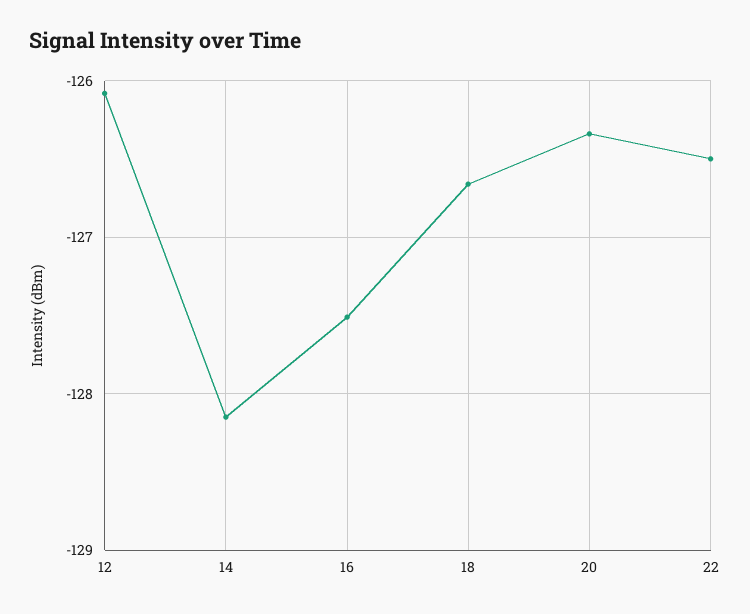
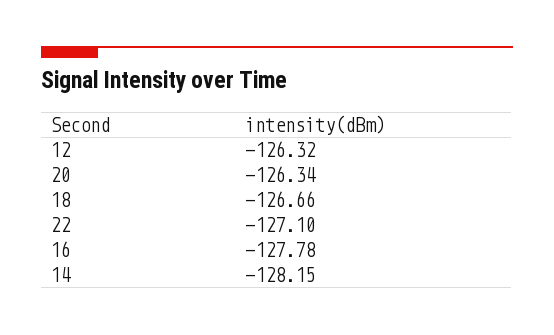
12: -126.1 -> -126.32
16: -127.5 -> -127.78
22: -126.5 -> -127.1

